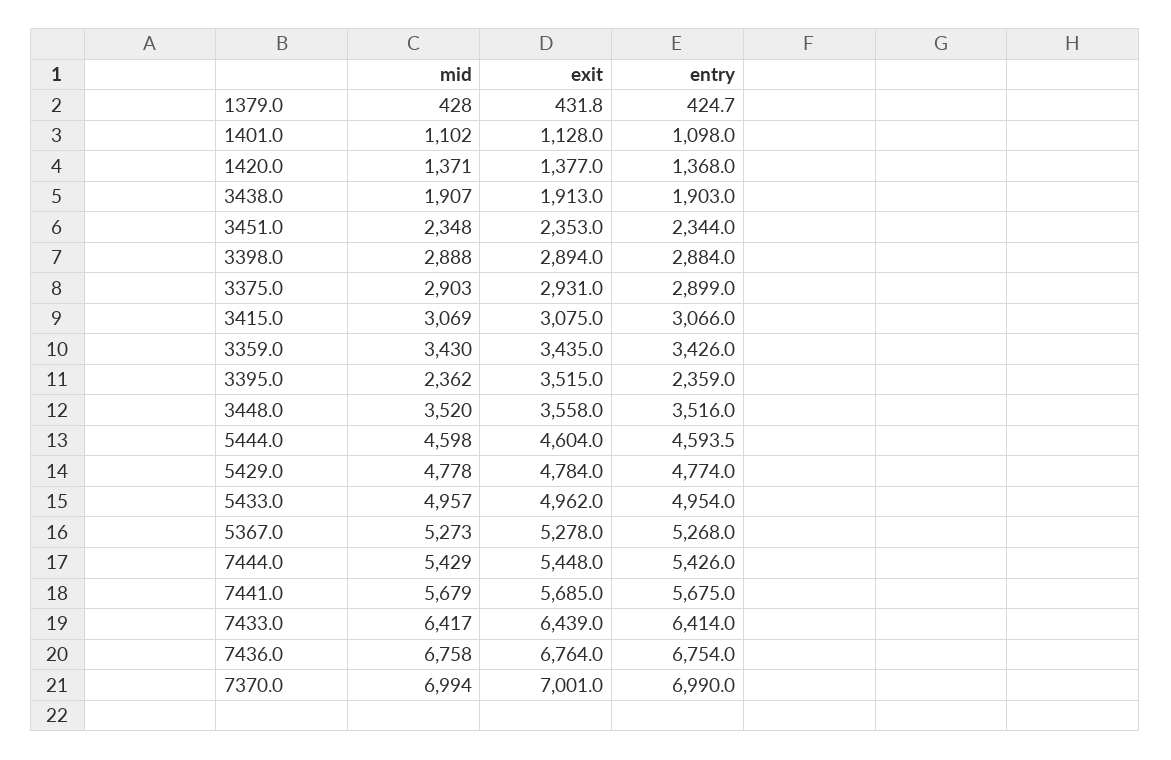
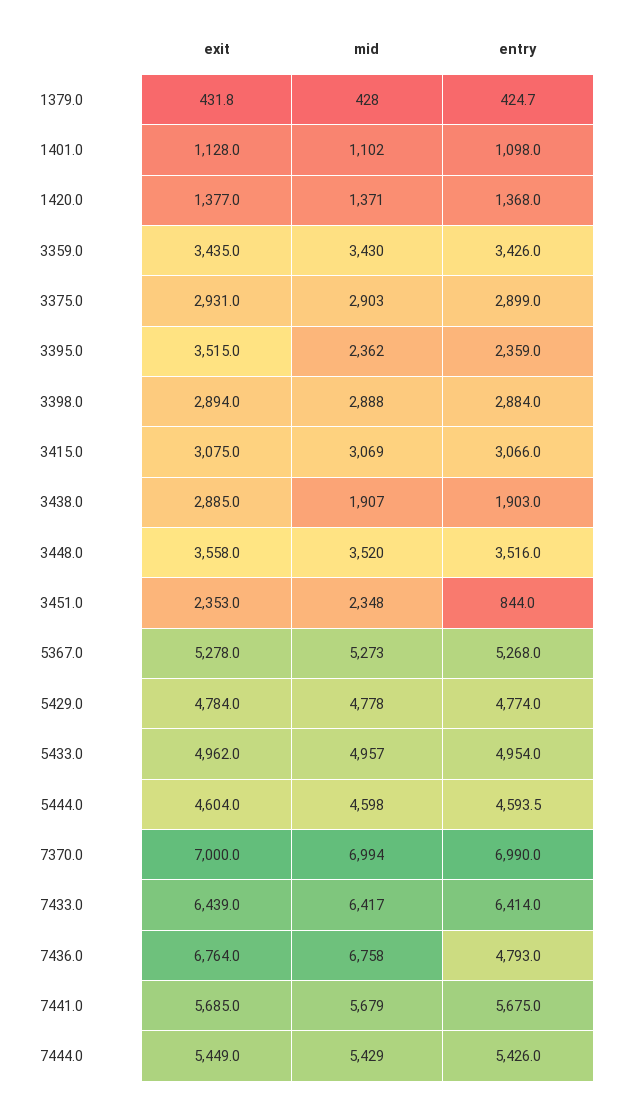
exit, 3438.0: 1913 -> 2885
entry, 3451.0: 2344 -> 844
exit, 7444.0: 5448 -> 5449
entry, 7436.0: 6754 -> 4793
exit, 7370.0: 7001 -> 7000

